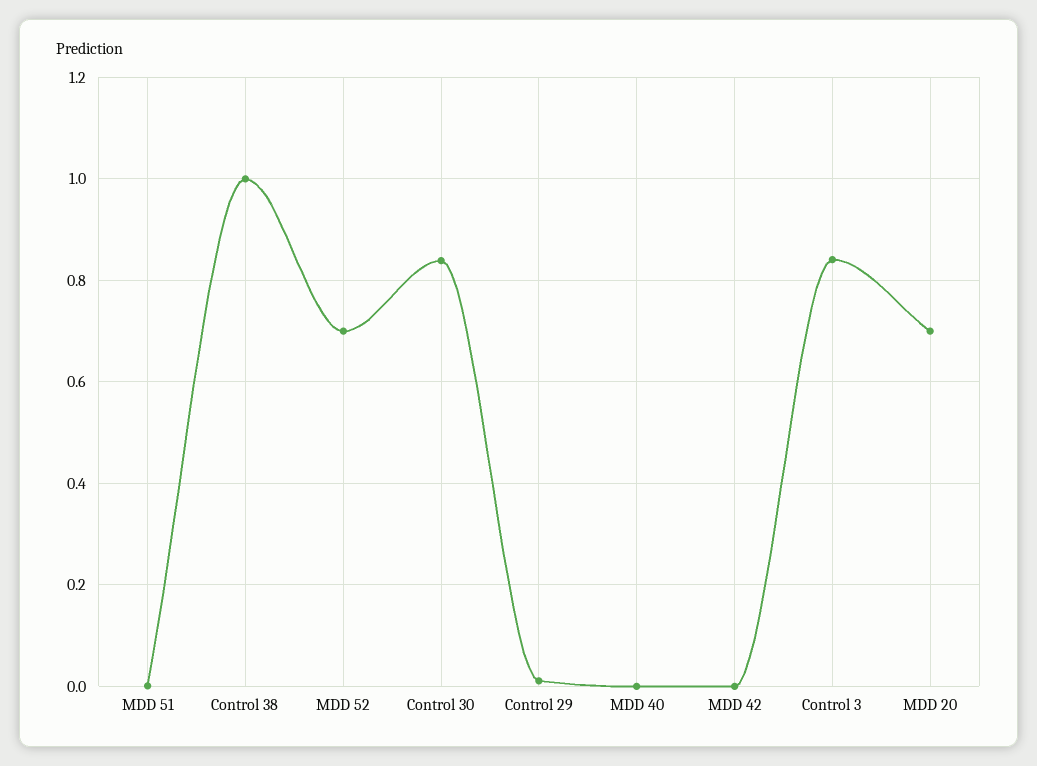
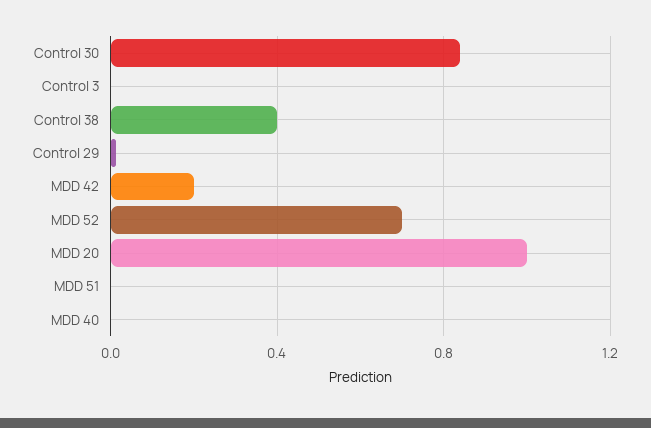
Control 38: 1 -> 0.4
MDD 42: 0 -> 0.2
Control 3: 0.84 -> 0
MDD 20: 0.7 -> 1

